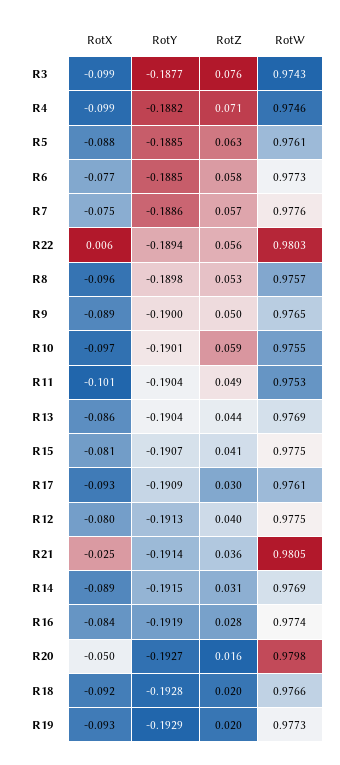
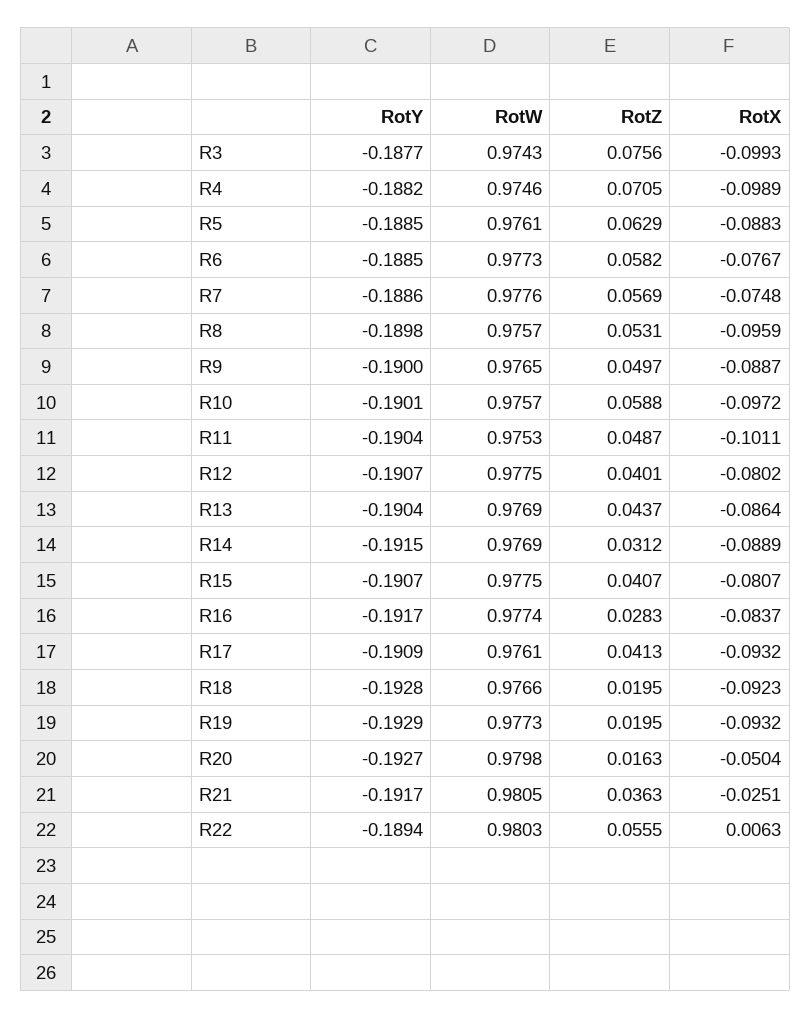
RotW, R10: 0.9755 -> 0.9757
RotZ, R17: 0.03 -> 0.0413
RotY, R12: -0.1913 -> -0.1907
RotY, R21: -0.1914 -> -0.1917
RotY, R16: -0.1919 -> -0.1917

